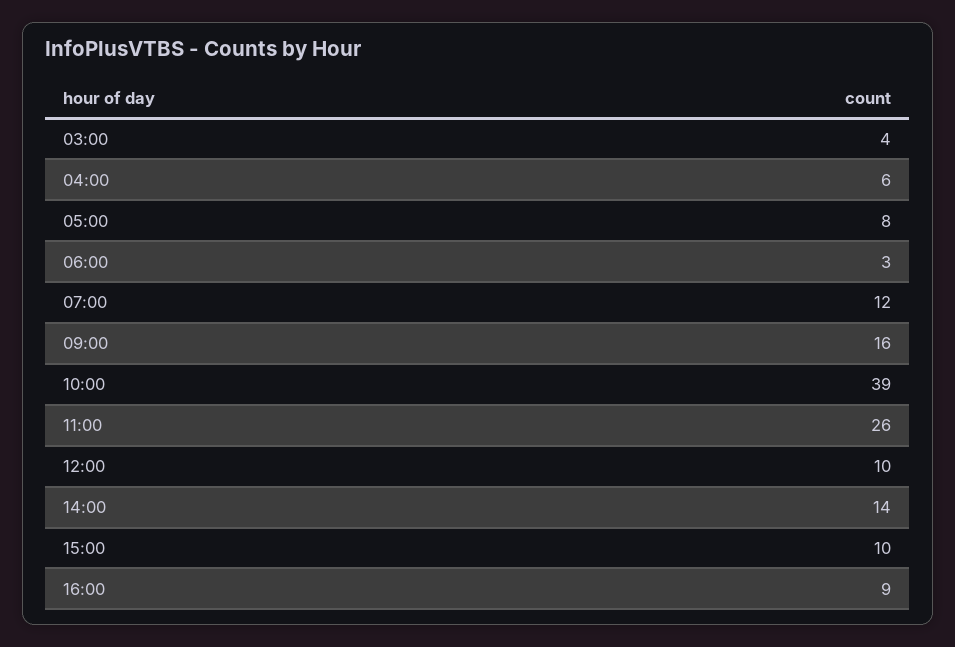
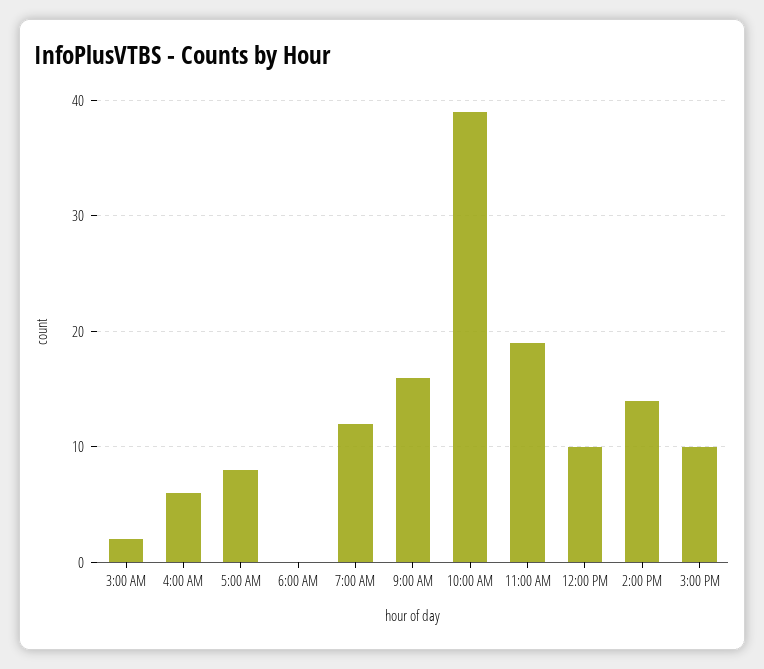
03:00: 4 -> 2
06:00: 3 -> 0
11:00: 26 -> 19
16:00: 9 -> none

